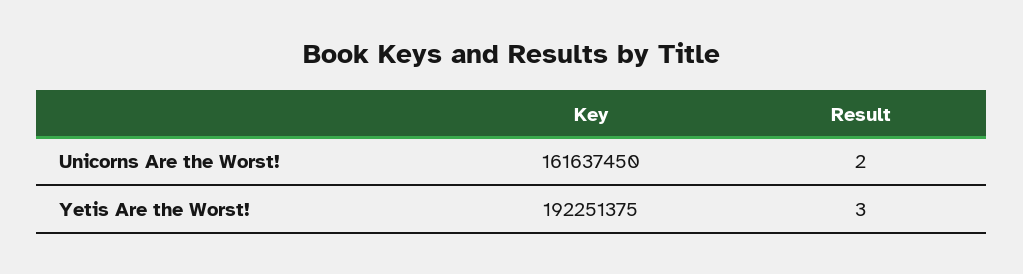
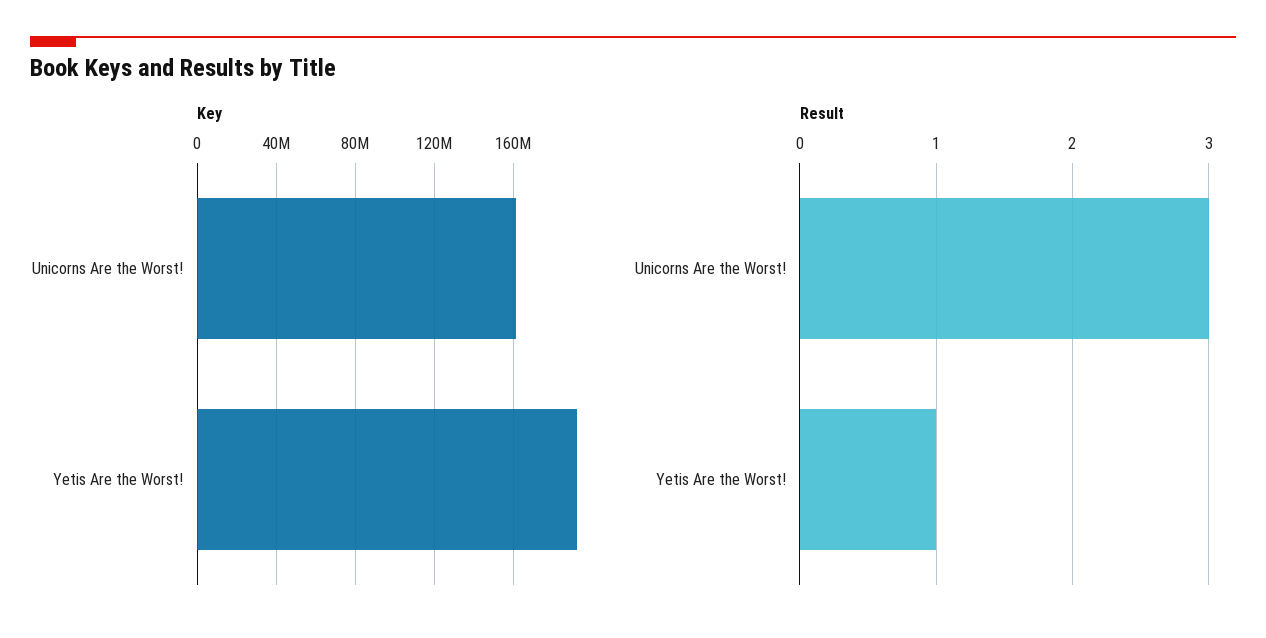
Result, Unicorns Are the Worst!: 2 -> 3
Result, Yetis Are the Worst!: 3 -> 1

